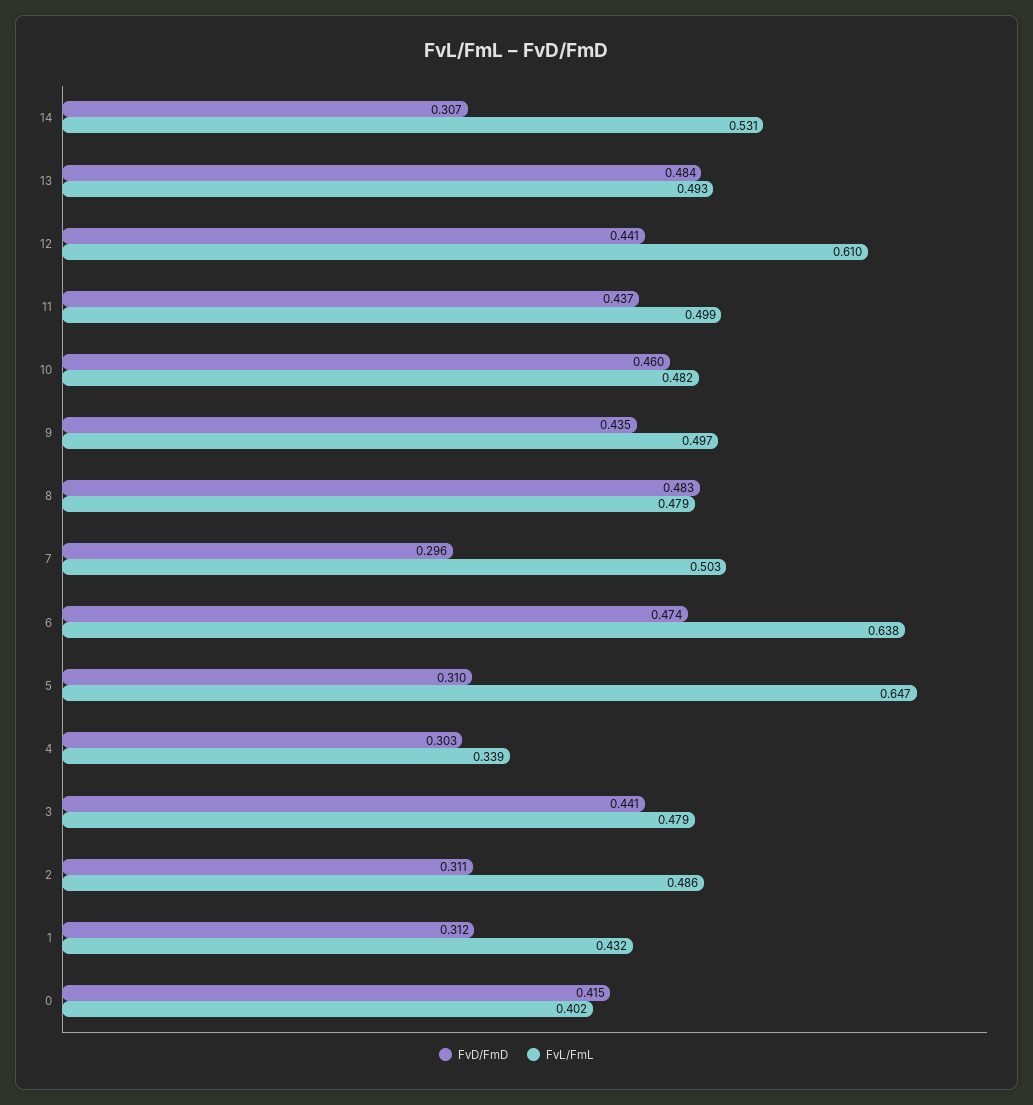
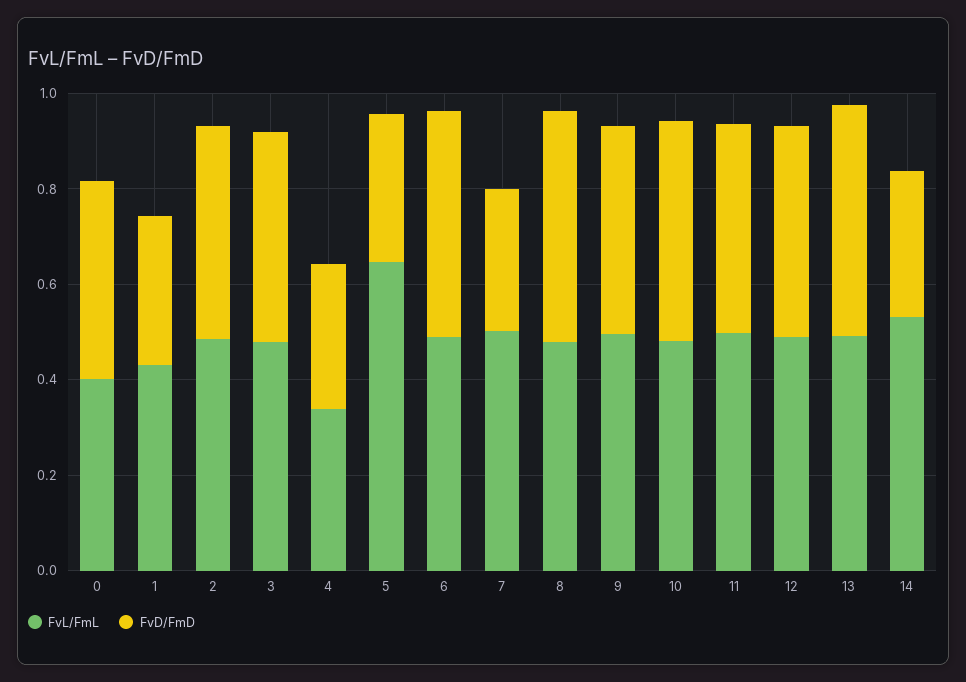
FvL/FmL, 12: 0.61 -> 0.5
FvL/FmL, 6: 0.638 -> 0.5
FvD/FmD, 2: 0.311 -> 0.45

